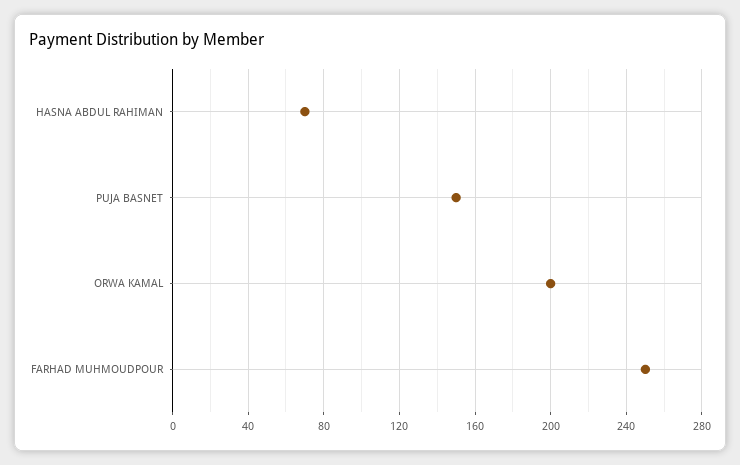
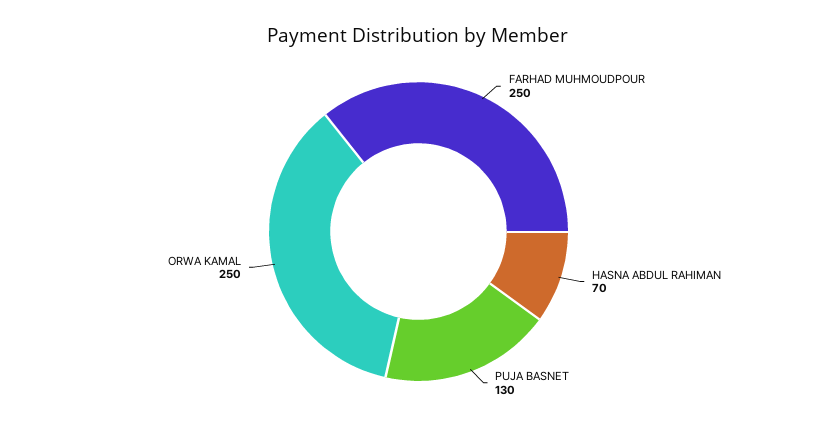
PUJA BASNET: 150 -> 130
ORWA KAMAL: 200 -> 250

